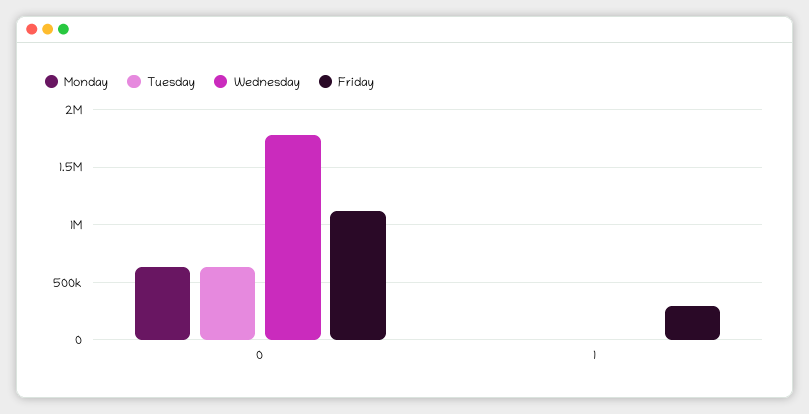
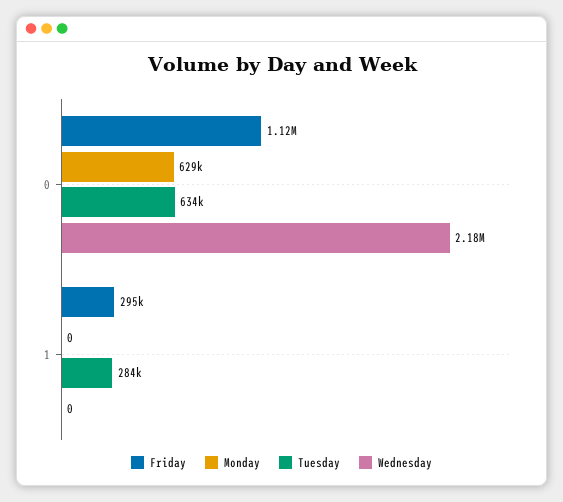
Wednesday, 0: 1800000 -> 2180000
Tuesday, 1: 0 -> 284000

